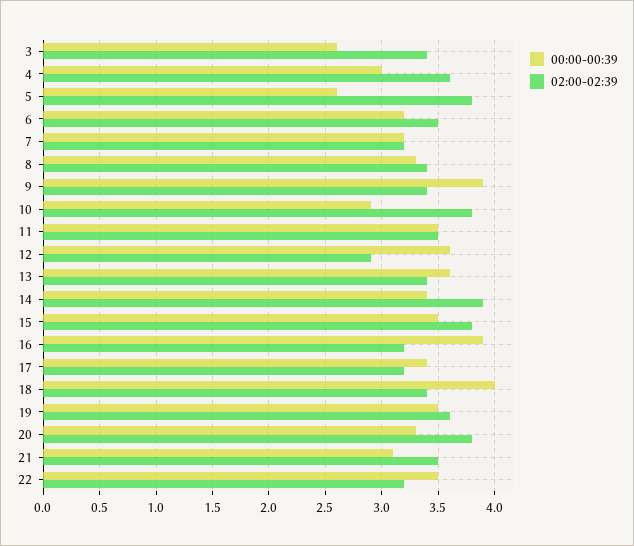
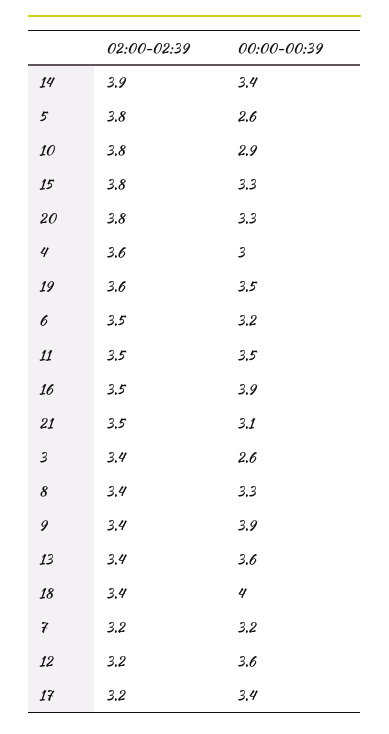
02:00-02:39, 12: 2.9 -> 3.2
00:00-00:39, 15: 3.5 -> 3.3
02:00-02:39, 16: 3.2 -> 3.5
00:00-00:39, 22: 3.5 -> none
02:00-02:39, 22: 3.2 -> none

